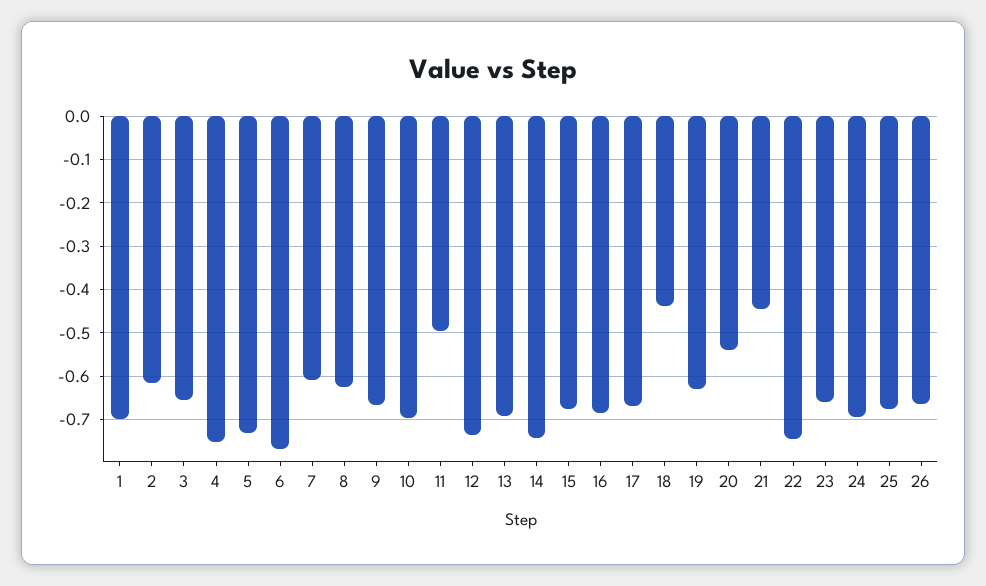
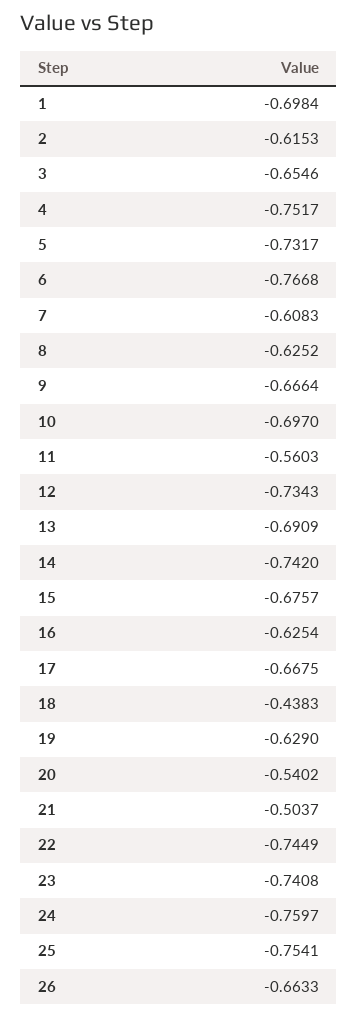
11: -0.5 -> -0.5603
16: -0.68 -> -0.6254
21: -0.44 -> -0.5037
23: -0.66 -> -0.7408
24: -0.7 -> -0.7597
25: -0.68 -> -0.7541

